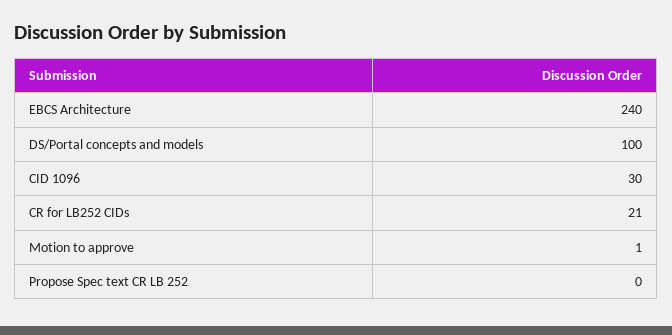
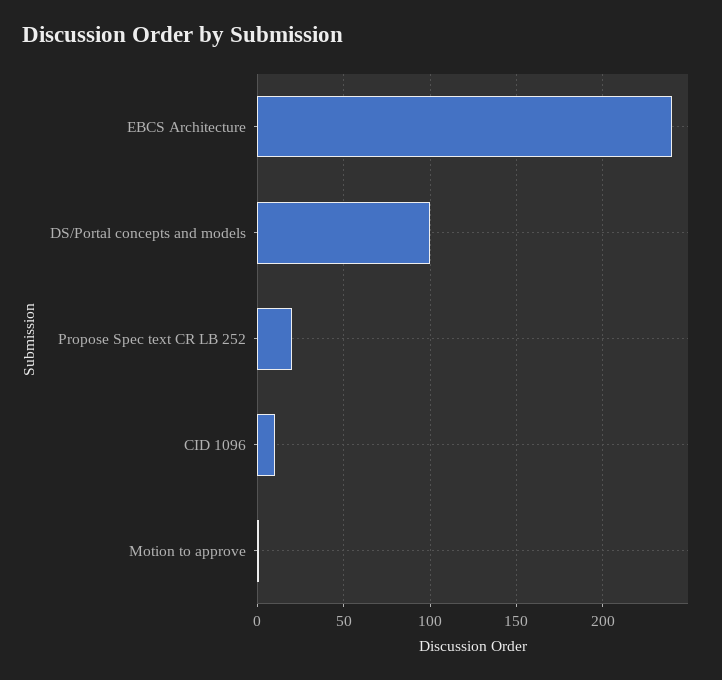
CID 1096: 30 -> 10
CR for LB252 CIDs: 21 -> none
Propose Spec text CR LB 252: 0 -> 20

